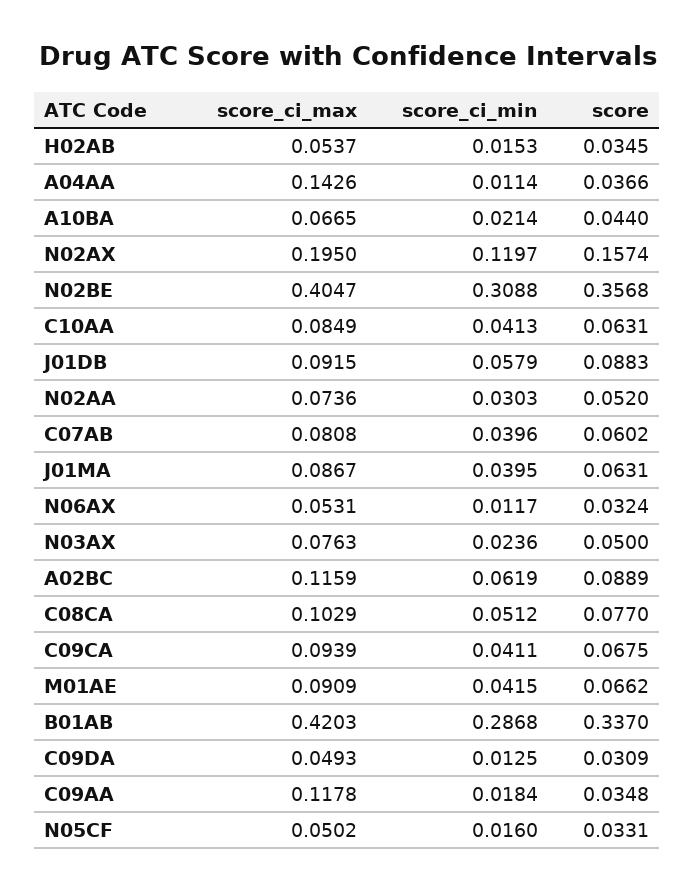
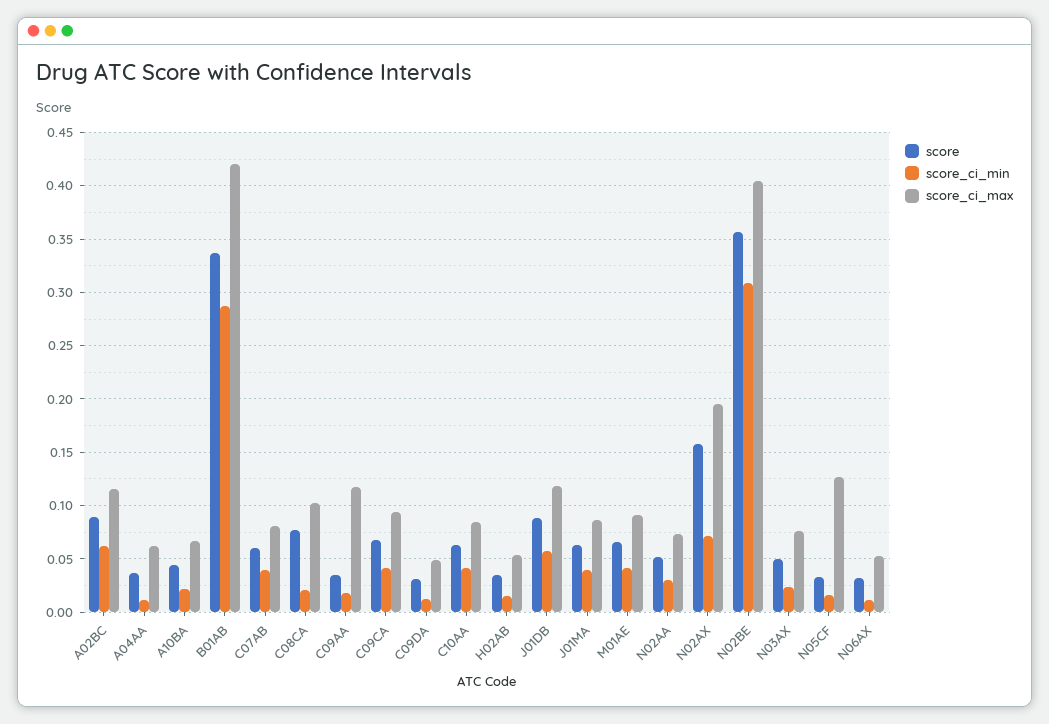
score_ci_max, A04AA: 0.1426 -> 0.06
score_ci_min, N02AX: 0.1197 -> 0.07
score_ci_max, J01DB: 0.0915 -> 0.12
score_ci_min, C08CA: 0.0512 -> 0.02
score_ci_max, N05CF: 0.0502 -> 0.13

